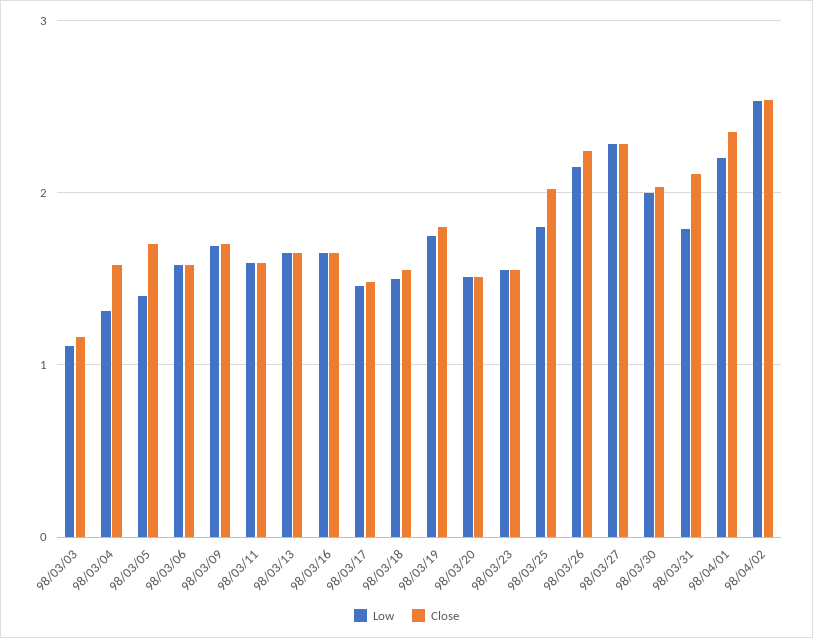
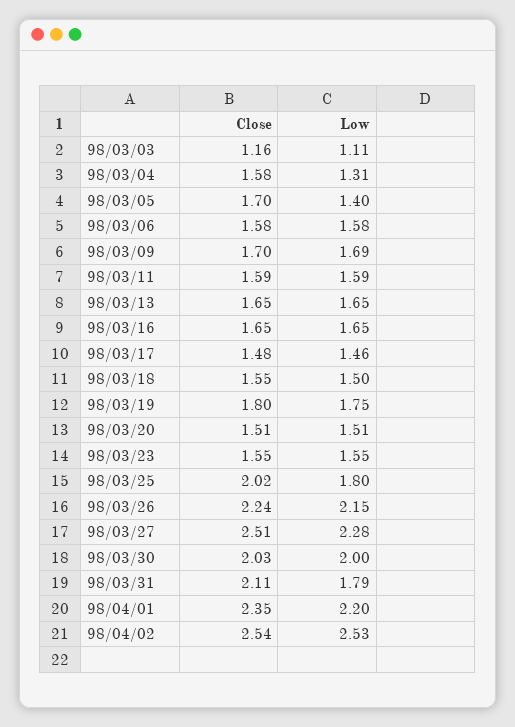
Close, 98/03/27: 2.3 -> 2.51

